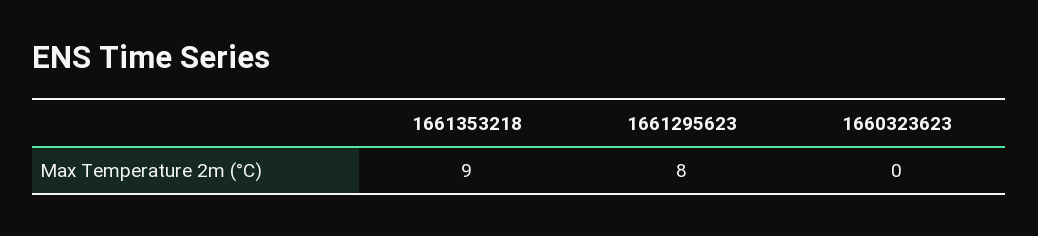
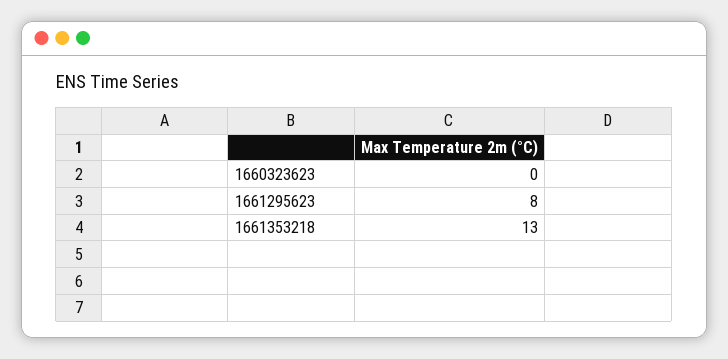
1661353218: 9 -> 13

